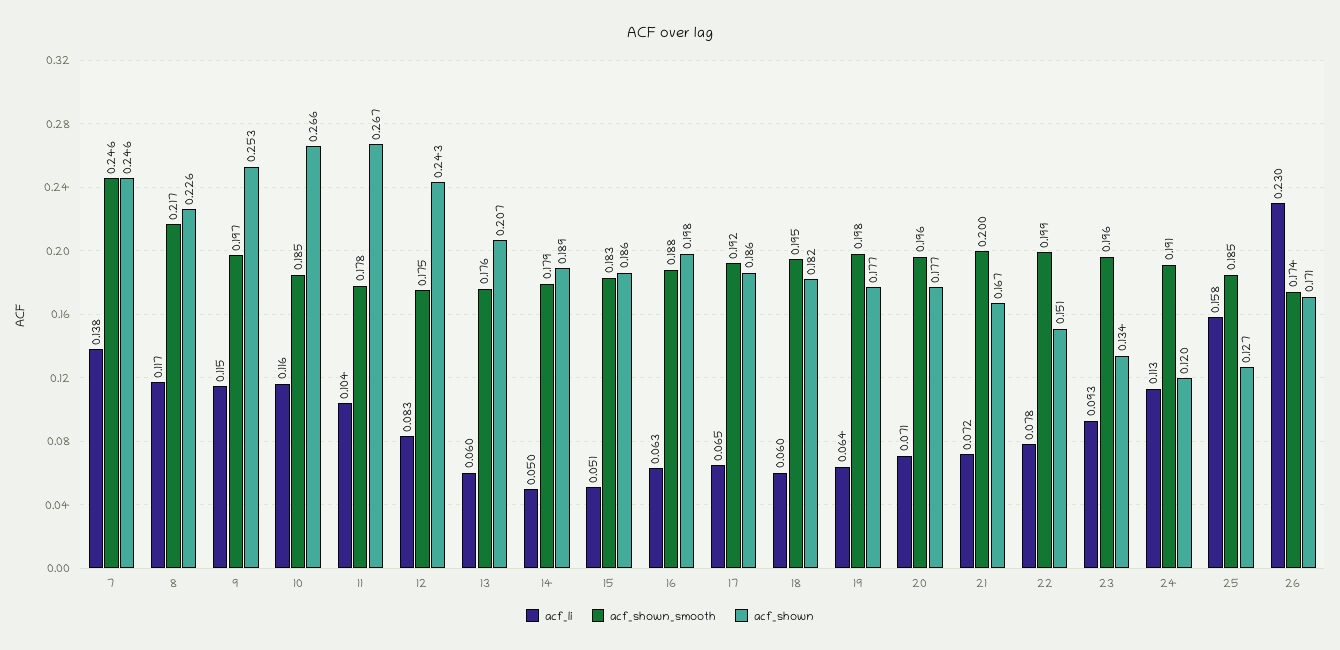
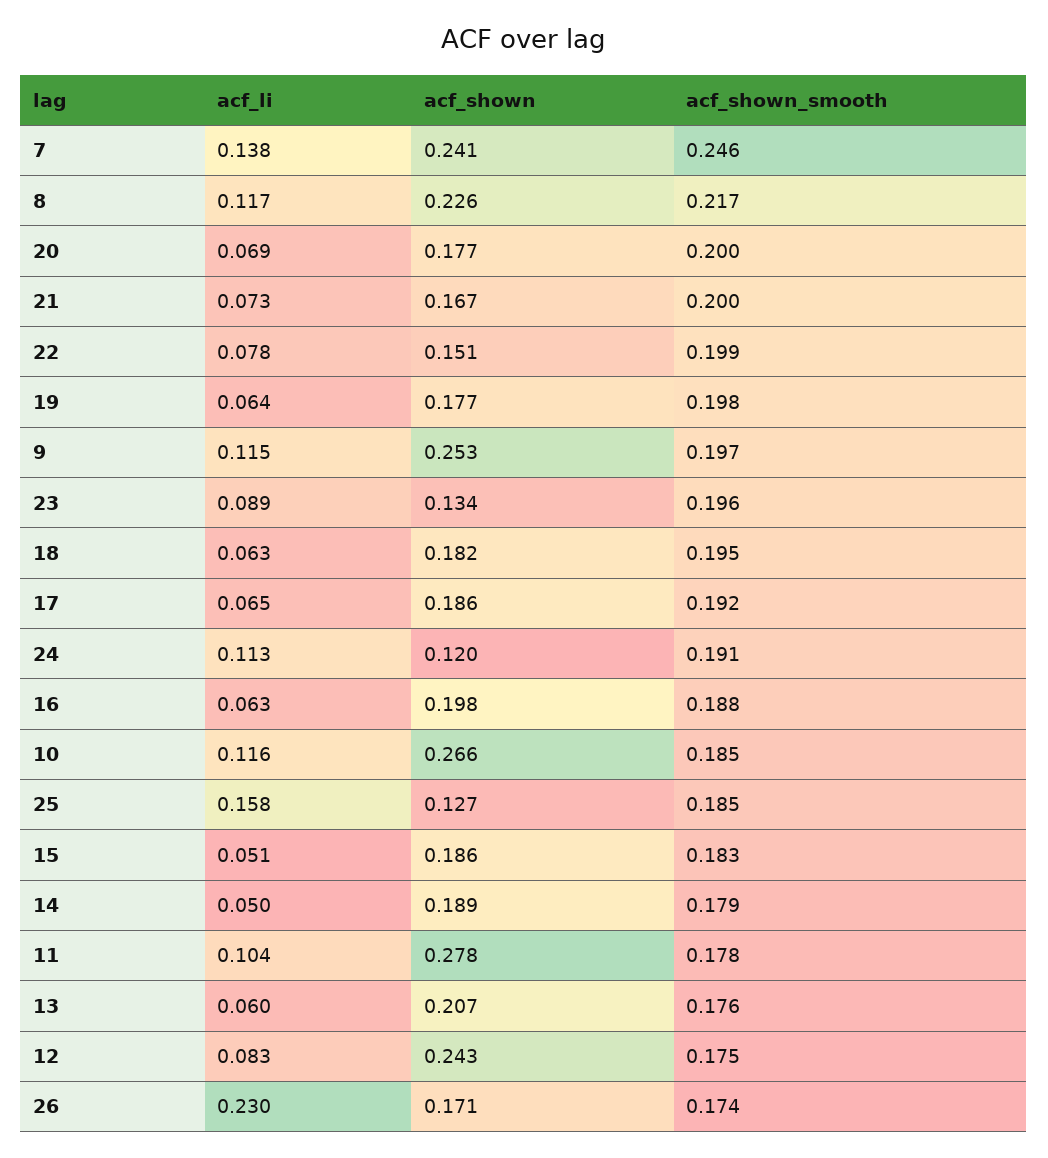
acf_shown, 7: 0.246 -> 0.241
acf_shown, 11: 0.267 -> 0.278
acf_li, 18: 0.06 -> 0.063
acf_li, 20: 0.071 -> 0.069
acf_shown_smooth, 20: 0.196 -> 0.2
acf_li, 21: 0.072 -> 0.073
acf_li, 23: 0.093 -> 0.089

